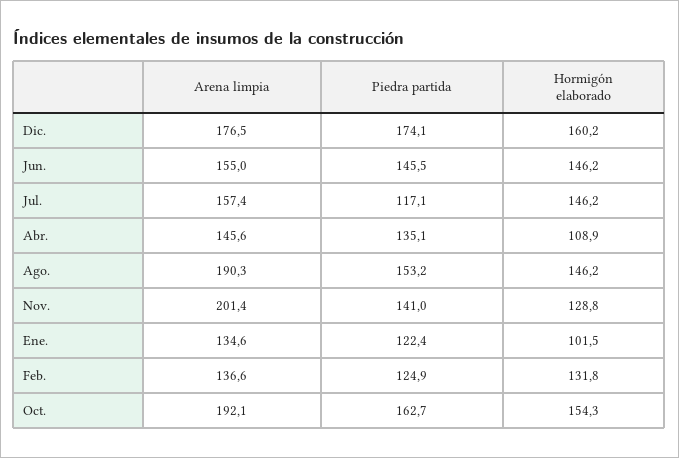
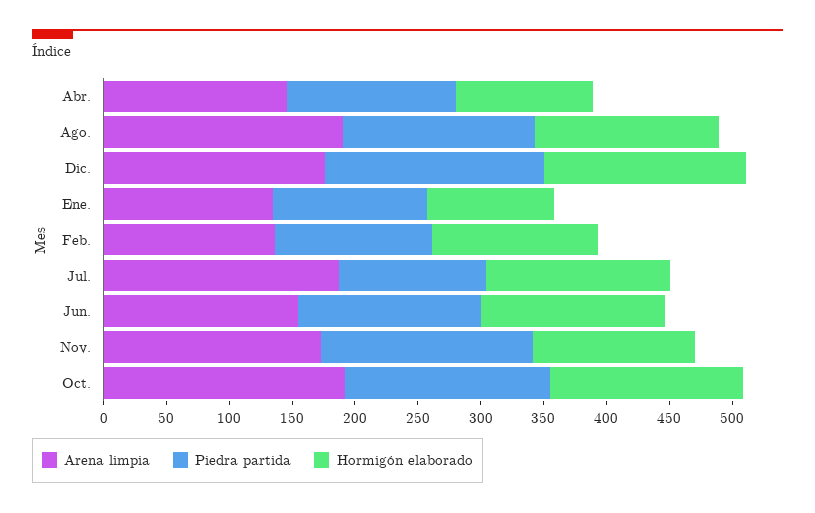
Arena limpia, Jul.: 157.4 -> 190
Arena limpia, Nov.: 201.4 -> 170
Piedra partida, Nov.: 141 -> 170

